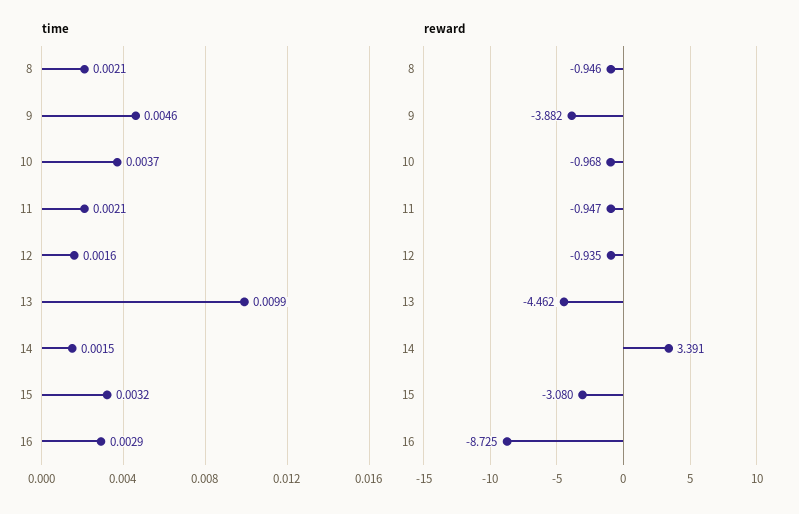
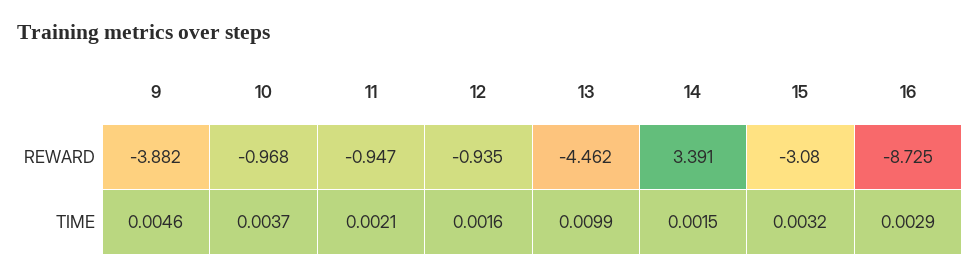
time, 8: 0.0021 -> none
reward, 8: -0.946 -> none

